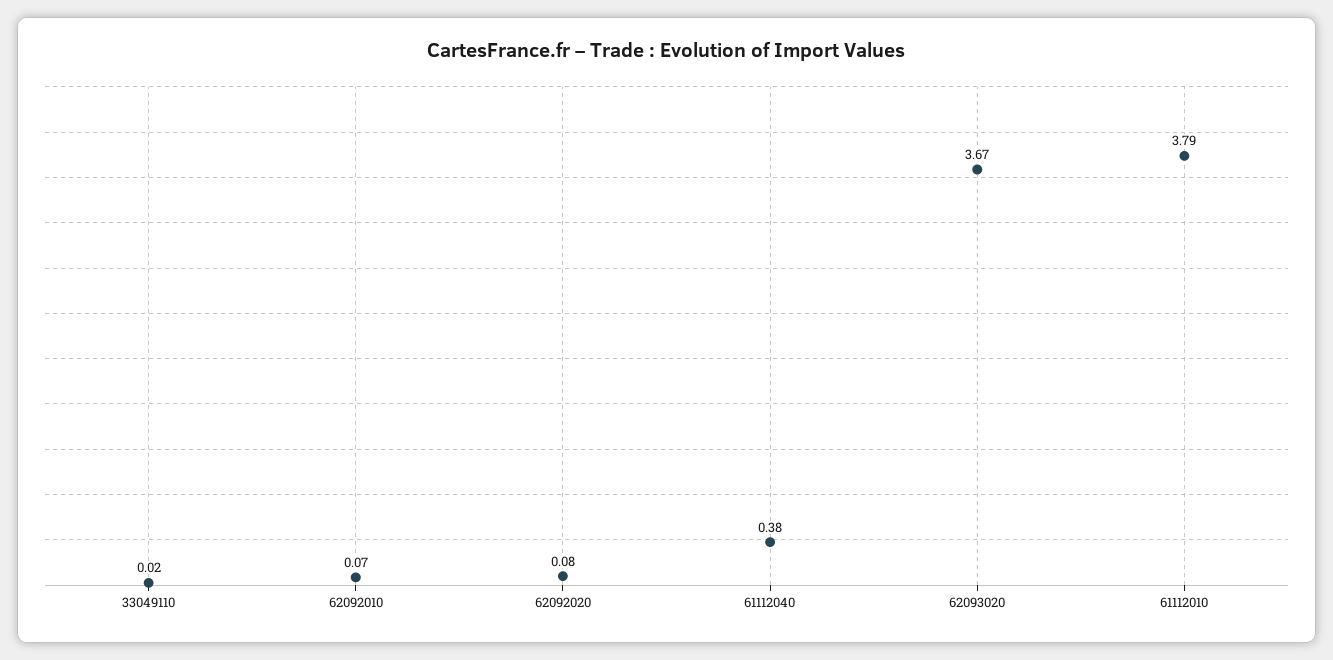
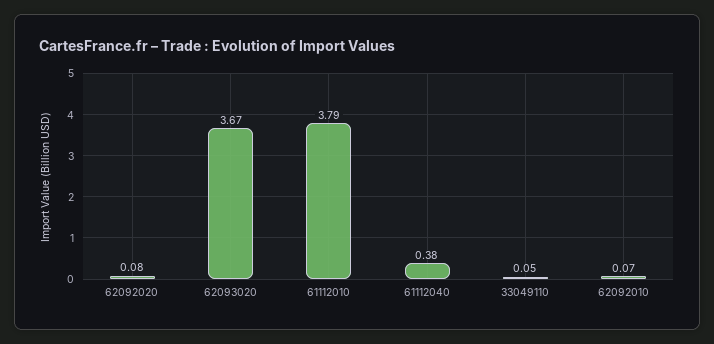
33049110: 0.02 -> 0.05

